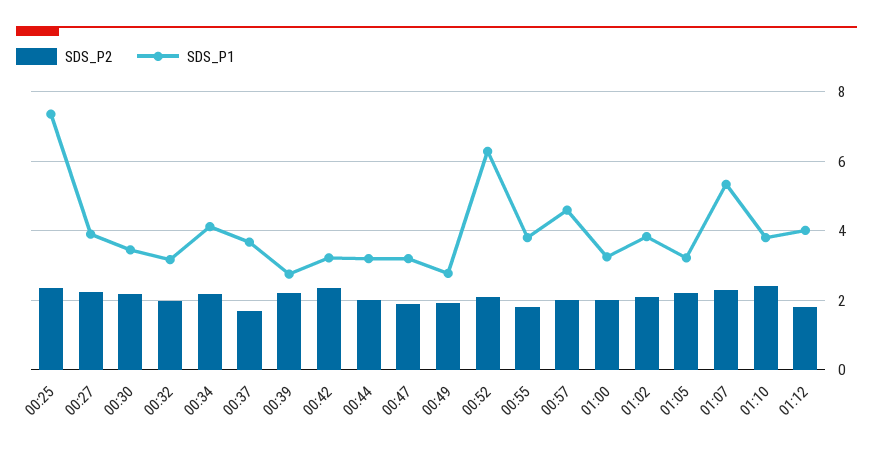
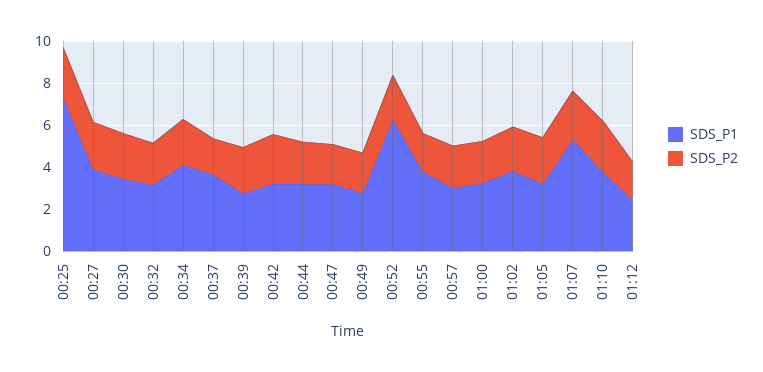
SDS_P1, 00:57: 4.6 -> 3
SDS_P1, 01:12: 4 -> 2.5

